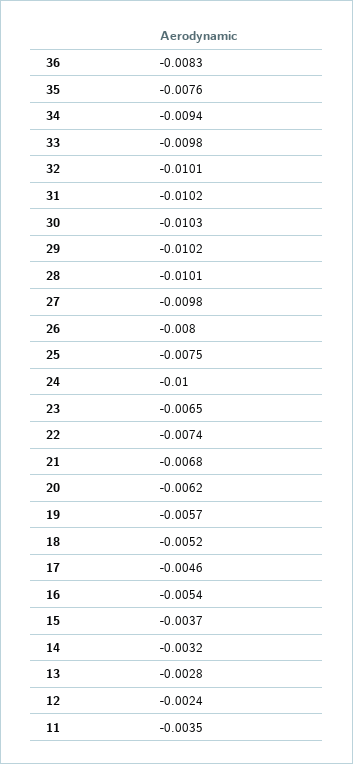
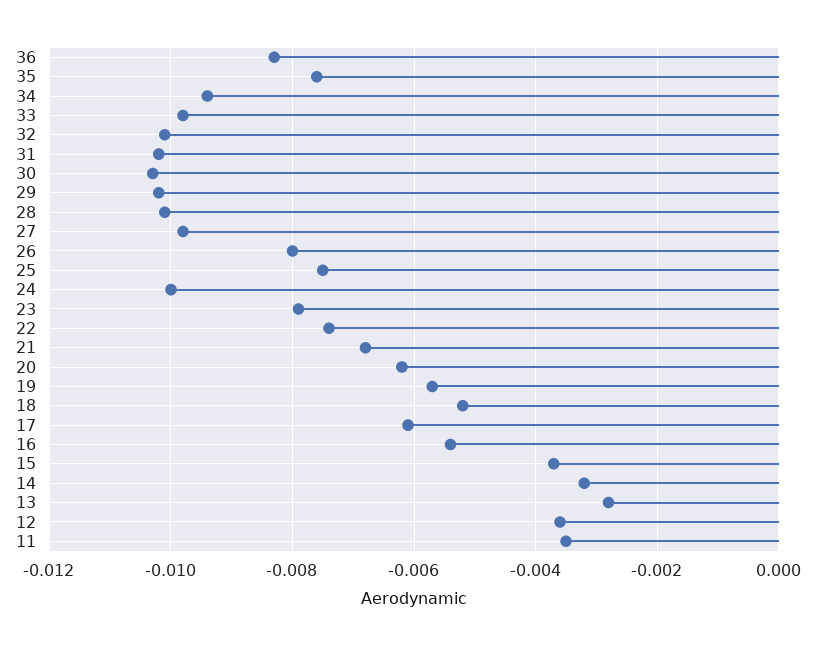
23: -0.0065 -> -0.008
17: -0.0046 -> -0.006
12: -0.0024 -> -0.0035

